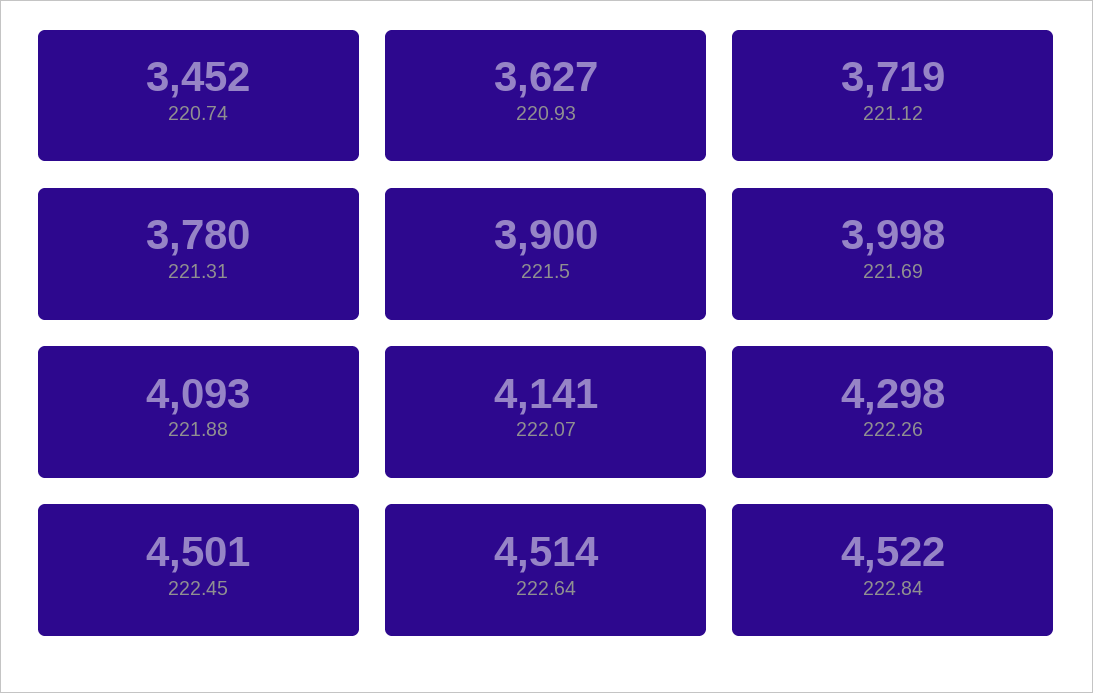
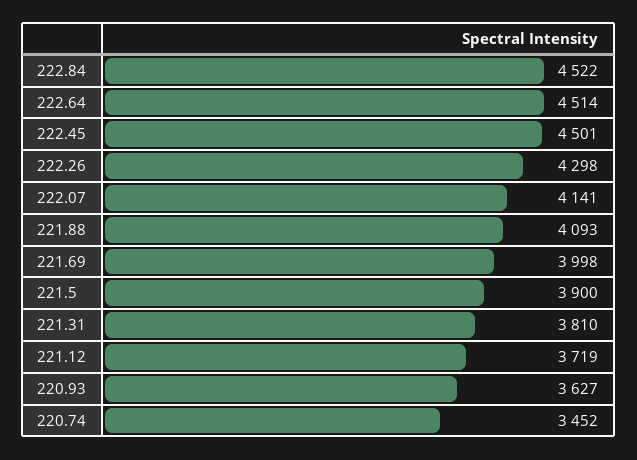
221.31: 3780 -> 3810

